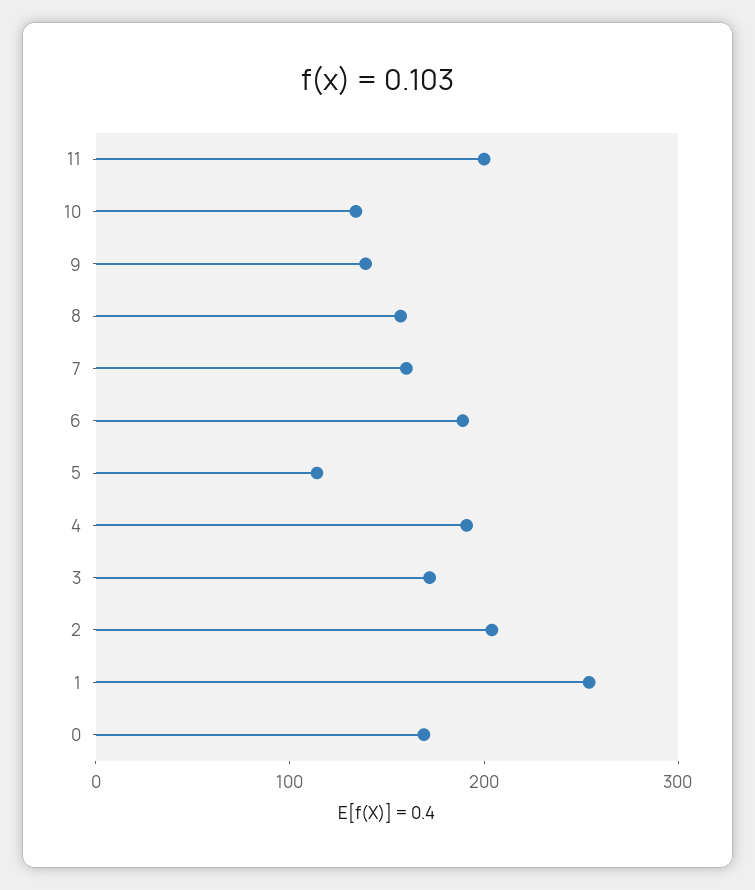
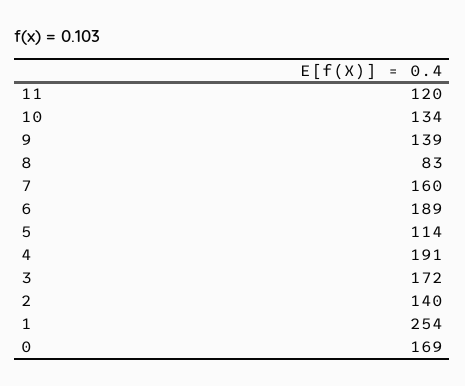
11: 200 -> 120
8: 160 -> 83
2: 200 -> 140

